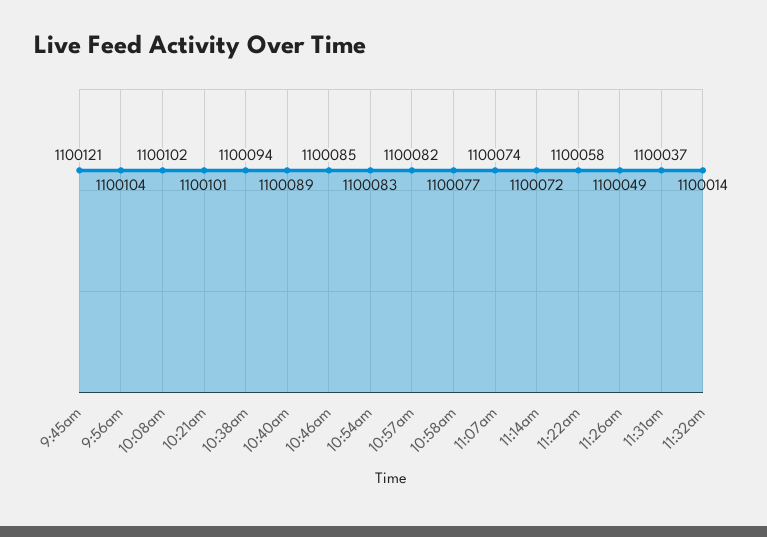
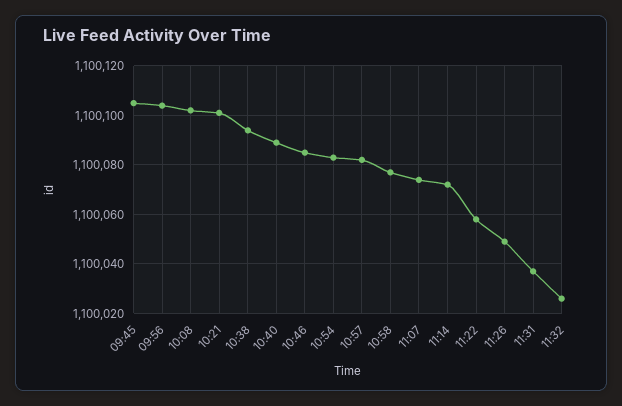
9:45am: 1100121 -> 1100105
11:32am: 1100014 -> 1100025

